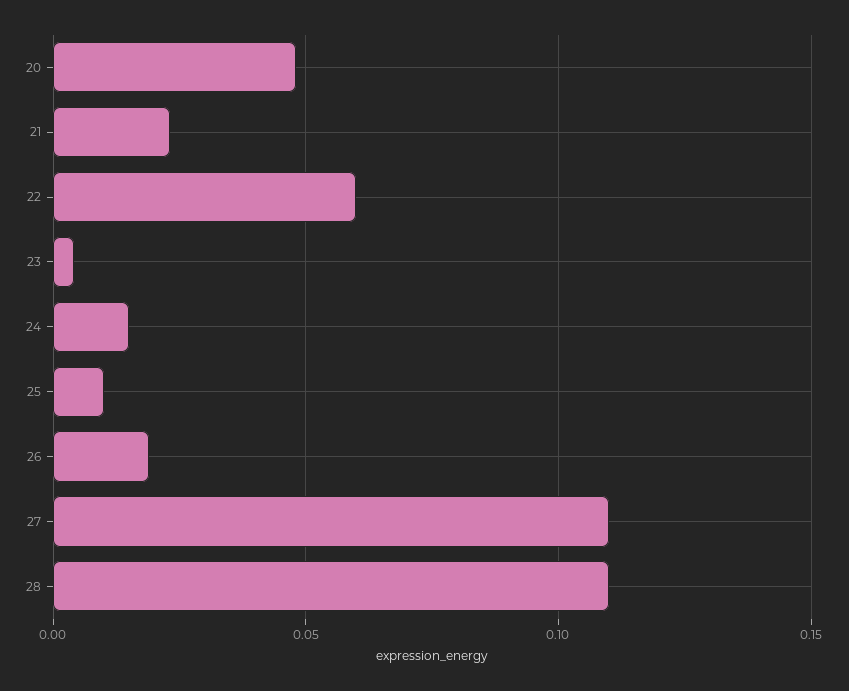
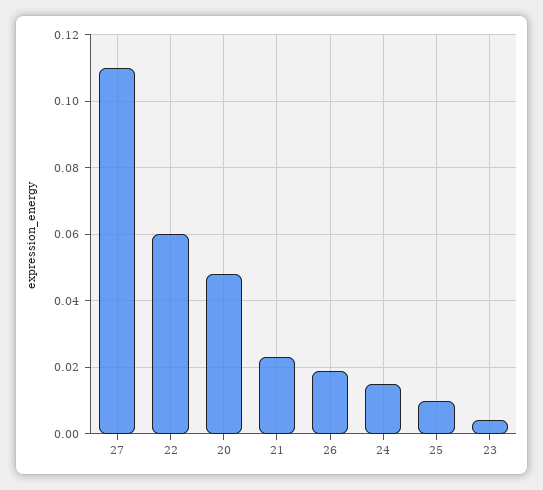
28: 0.11 -> none

